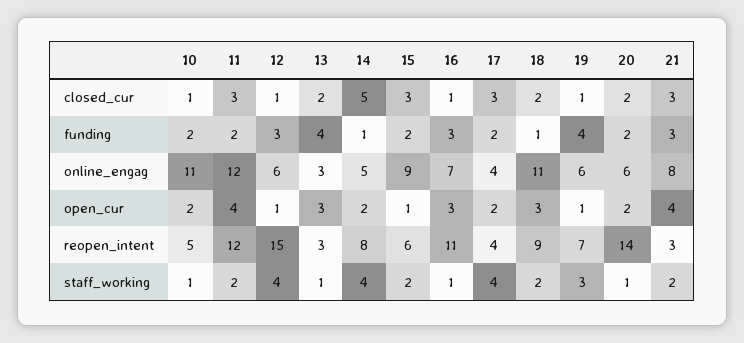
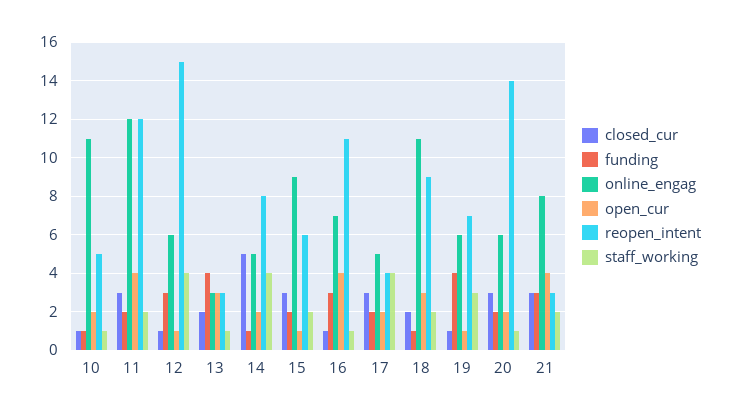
closed_cur, 20: 2 -> 3
funding, 10: 2 -> 1
online_engag, 17: 4 -> 5
open_cur, 16: 3 -> 4

